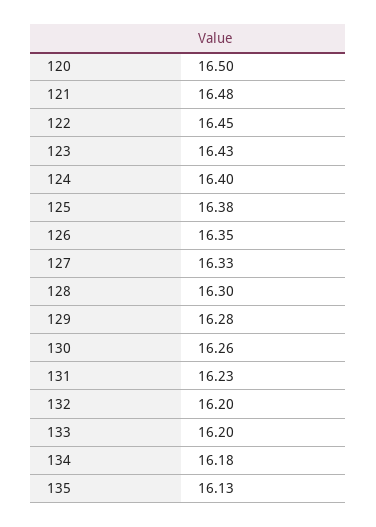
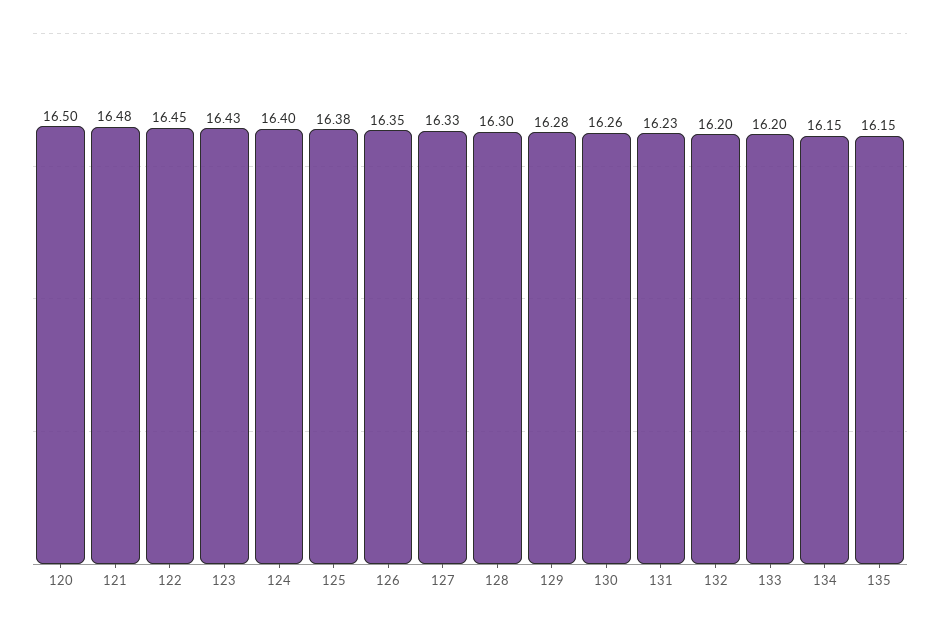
134: 16.18 -> 16.15
135: 16.13 -> 16.15

